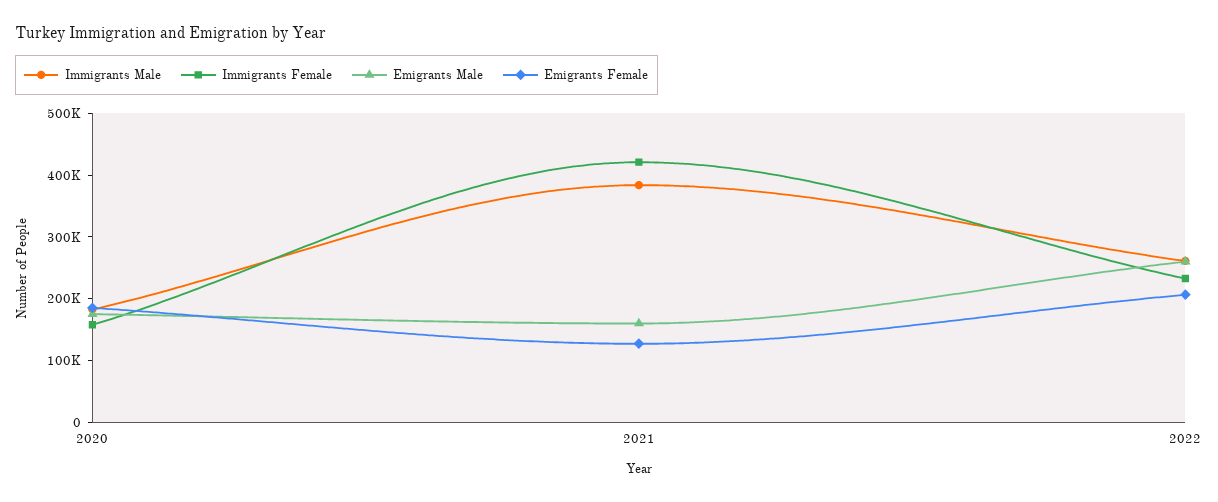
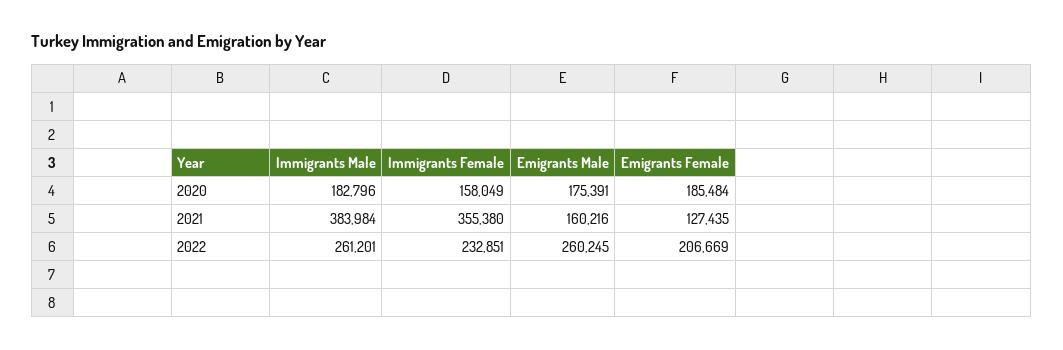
Immigrants Female, 2021: 420000 -> 355380

